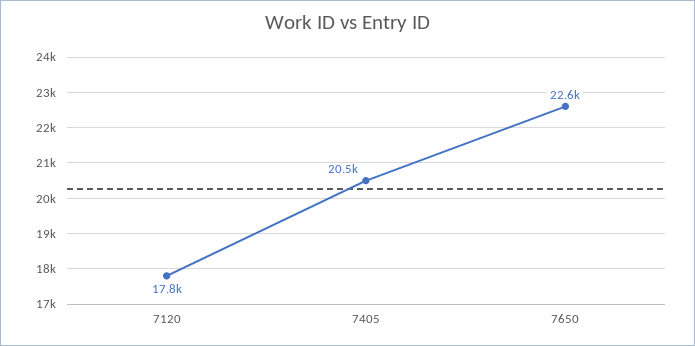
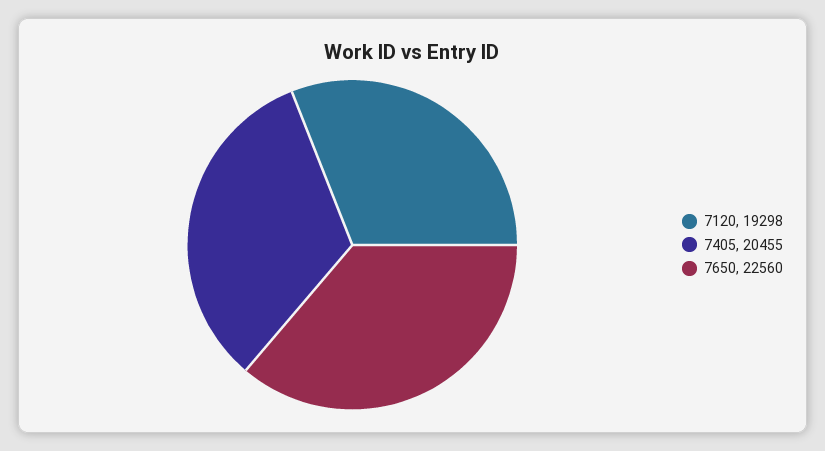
7120: 17800 -> 19298

